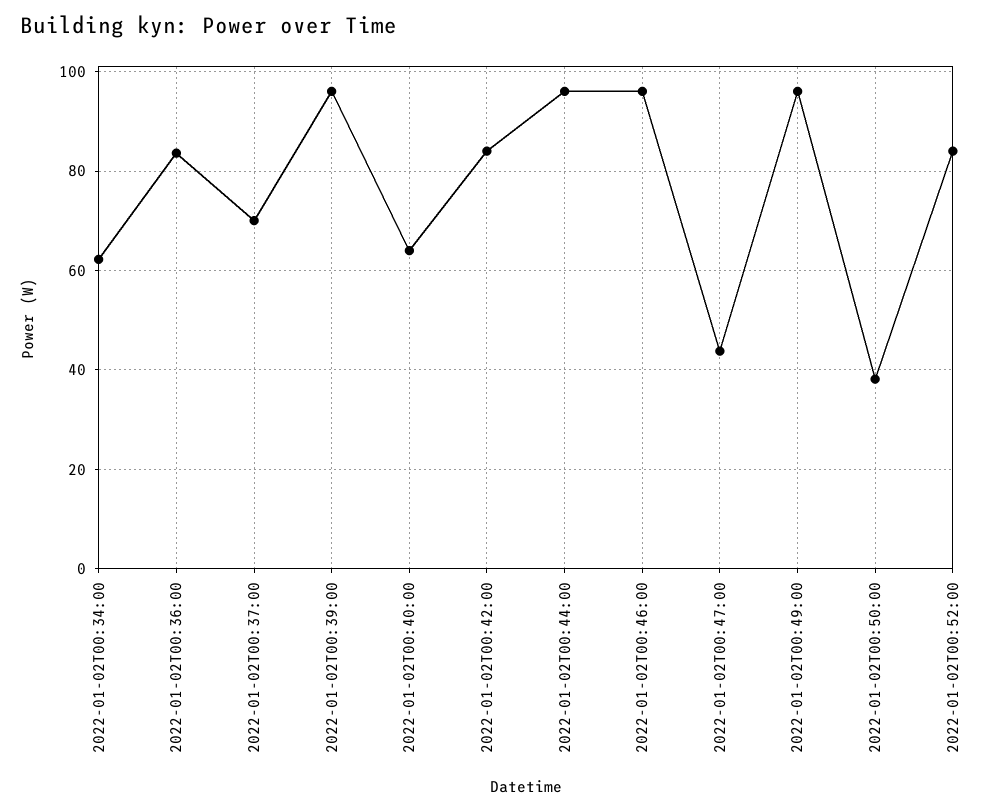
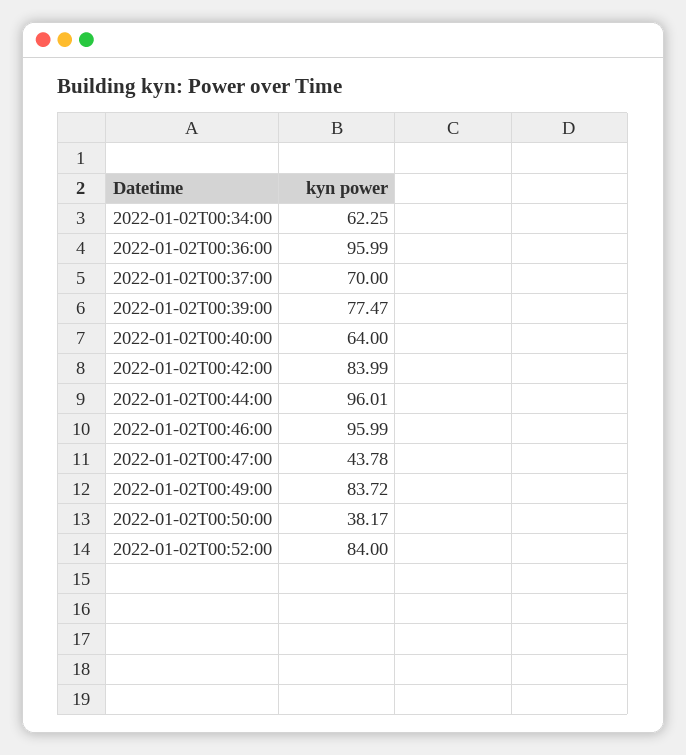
2022-01-02T00:36:00: 84 -> 95.99
2022-01-02T00:39:00: 96 -> 77.47
2022-01-02T00:49:00: 96 -> 83.72

